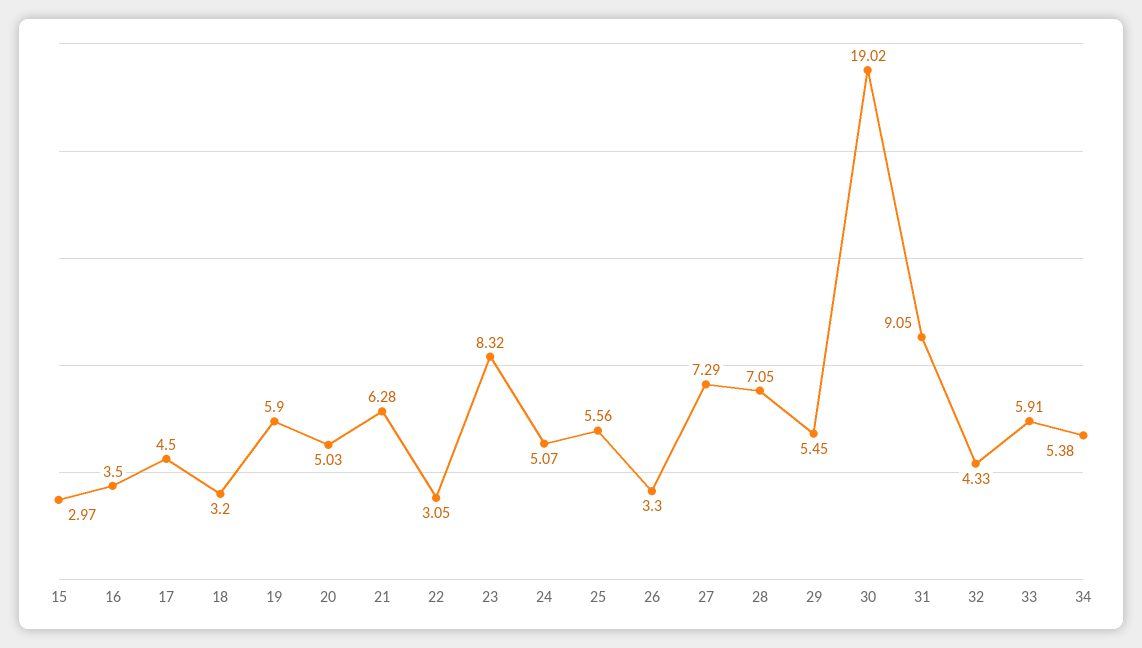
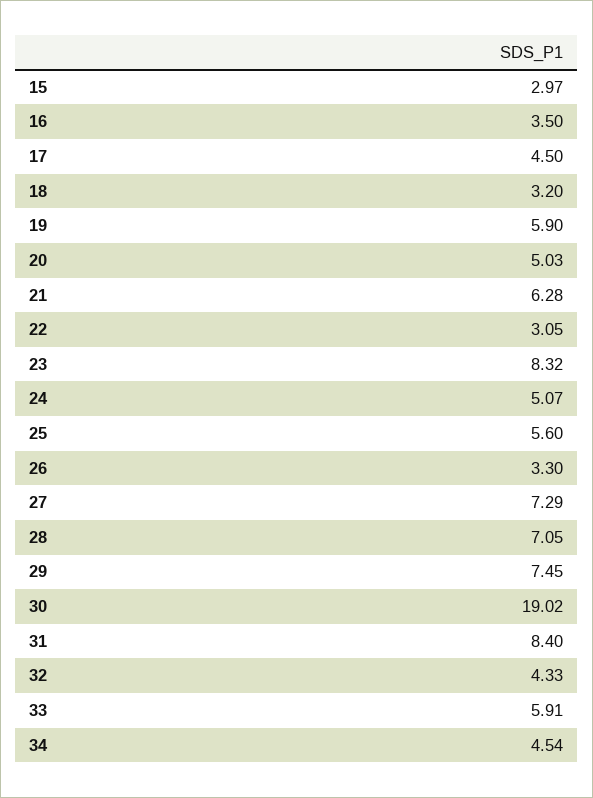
25: 5.56 -> 5.6
29: 5.45 -> 7.45
31: 9.05 -> 8.4
34: 5.38 -> 4.54

